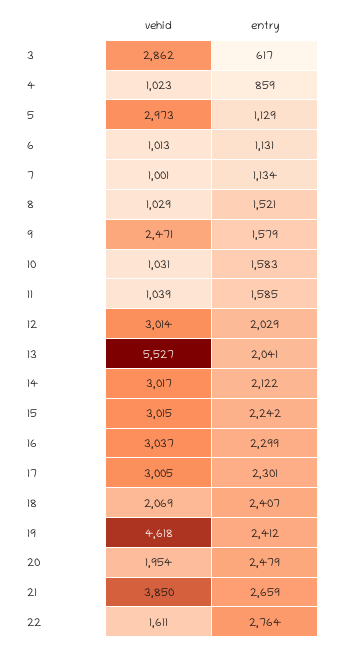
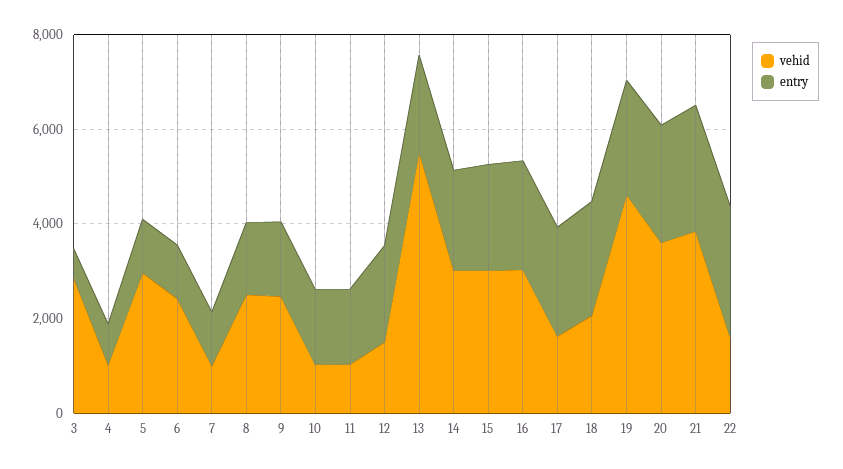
vehid, 6: 1013 -> 2500
vehid, 8: 1029 -> 2500
vehid, 12: 3014 -> 1500
vehid, 17: 3005 -> 1500
vehid, 20: 1954 -> 3500

